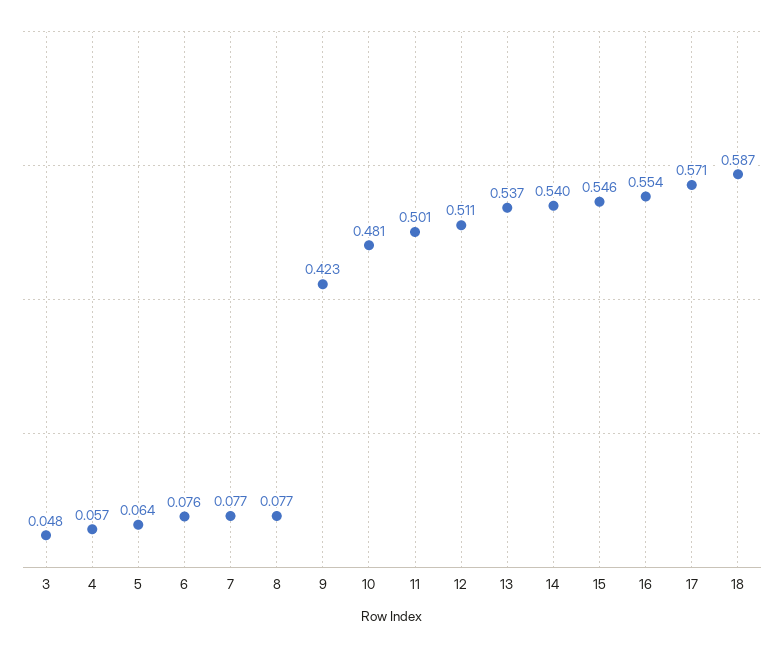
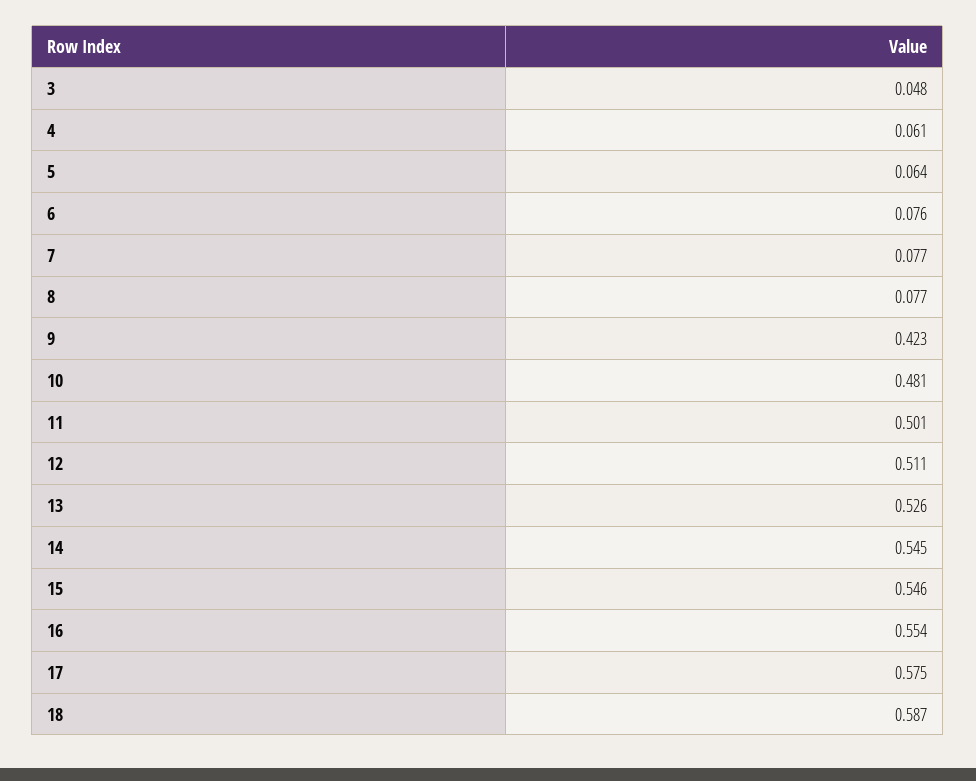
4: 0.057 -> 0.061
13: 0.537 -> 0.526
14: 0.54 -> 0.545
17: 0.571 -> 0.575

